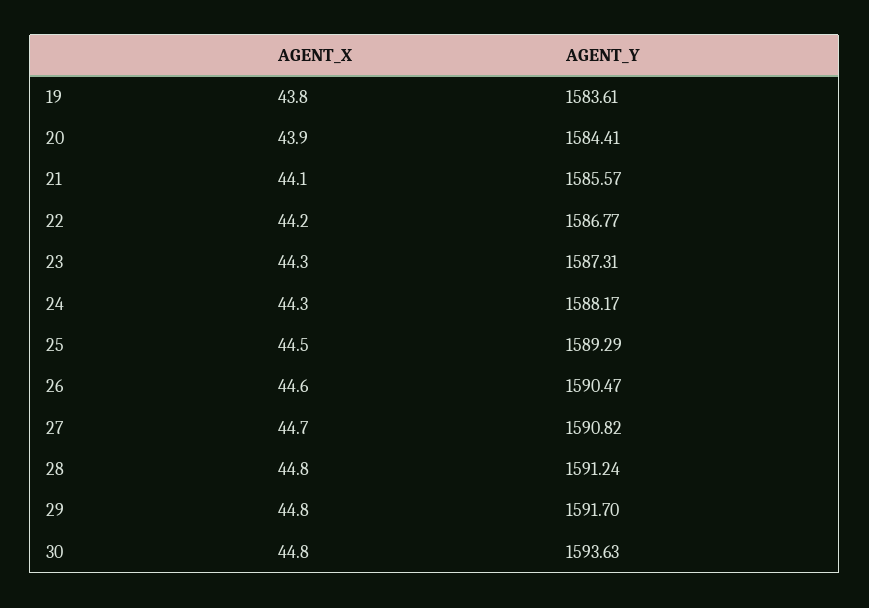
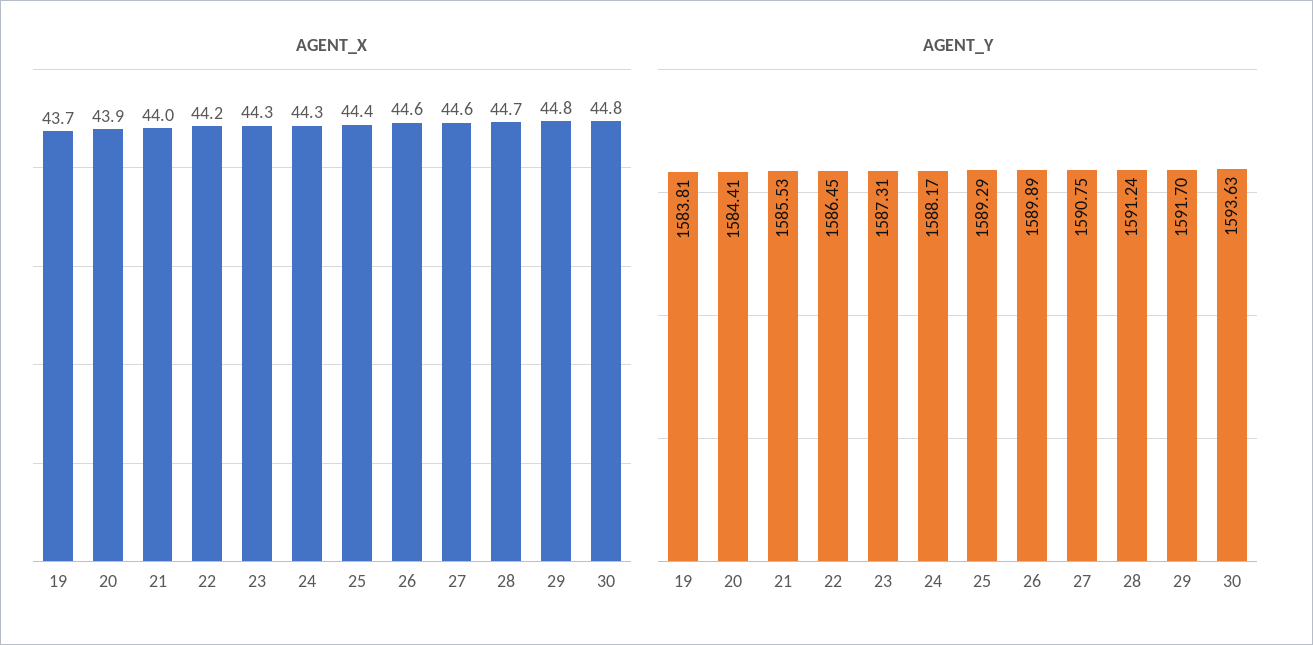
AGENT_X, 19: 43.8 -> 43.7
AGENT_Y, 19: 1583.61 -> 1583.81
AGENT_X, 21: 44.1 -> 44
AGENT_Y, 21: 1585.57 -> 1585.53
AGENT_Y, 22: 1586.77 -> 1586.45
AGENT_X, 25: 44.5 -> 44.4
AGENT_Y, 26: 1590.47 -> 1589.89
AGENT_X, 27: 44.7 -> 44.6
AGENT_Y, 27: 1590.82 -> 1590.75
AGENT_X, 28: 44.8 -> 44.7

